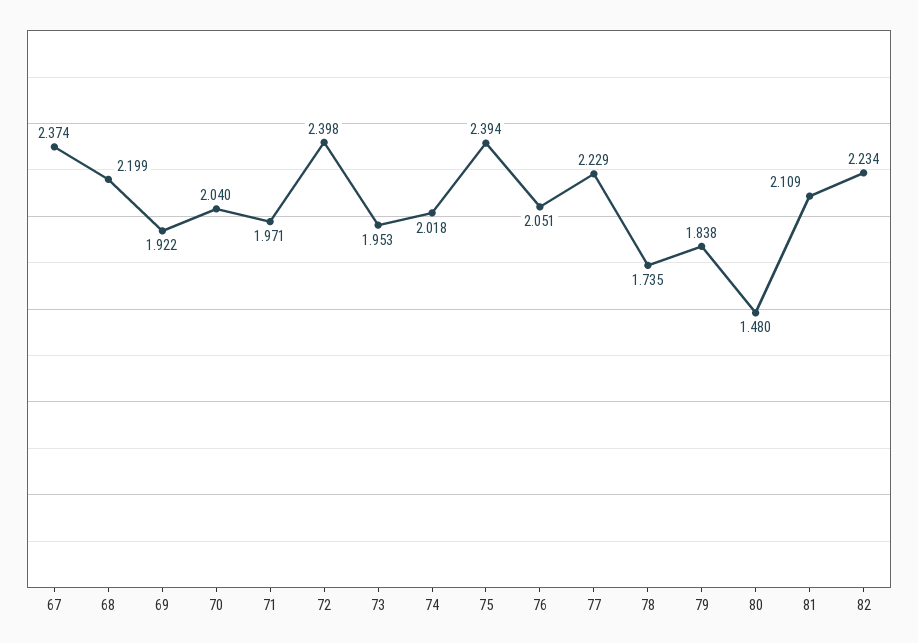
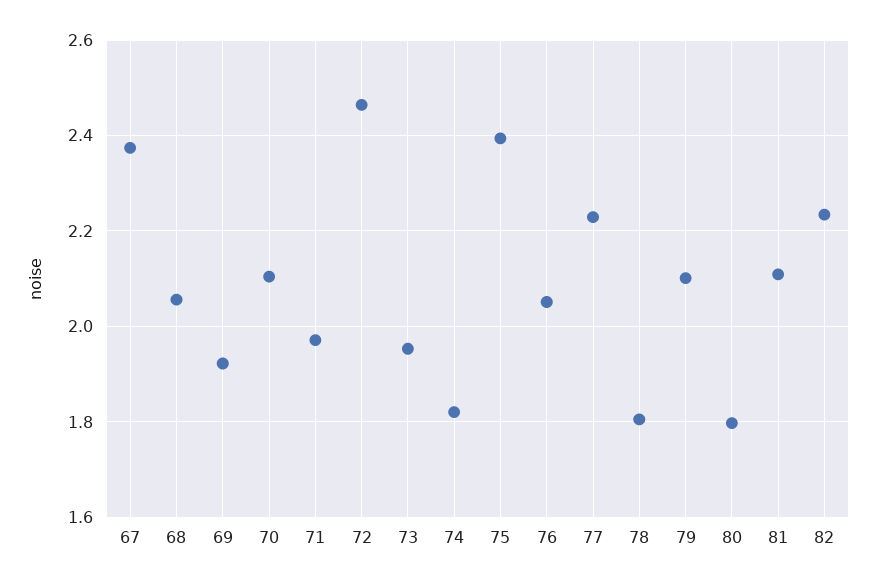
68: 2.199 -> 2.06
70: 2.04 -> 2.1
72: 2.398 -> 2.46
74: 2.018 -> 1.82
78: 1.735 -> 1.8
79: 1.838 -> 2.1
80: 1.48 -> 1.8

